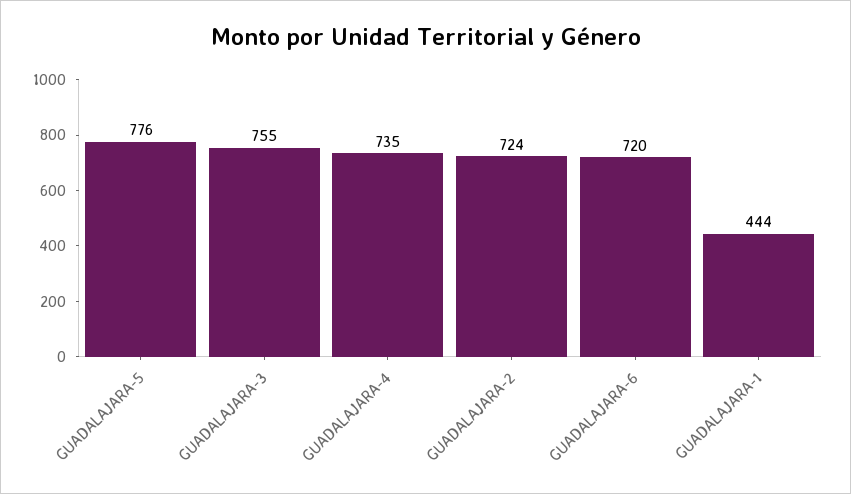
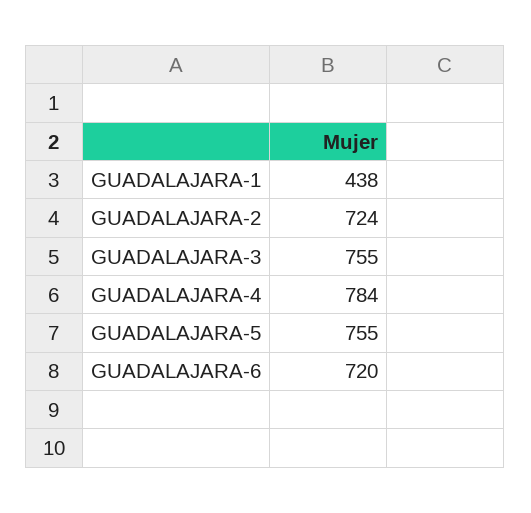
GUADALAJARA-5: 776 -> 755
GUADALAJARA-4: 735 -> 784
GUADALAJARA-1: 444 -> 438

